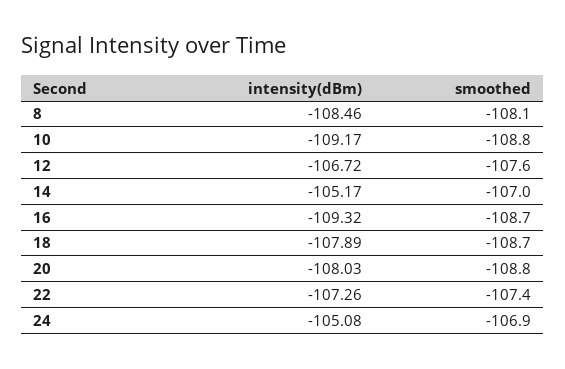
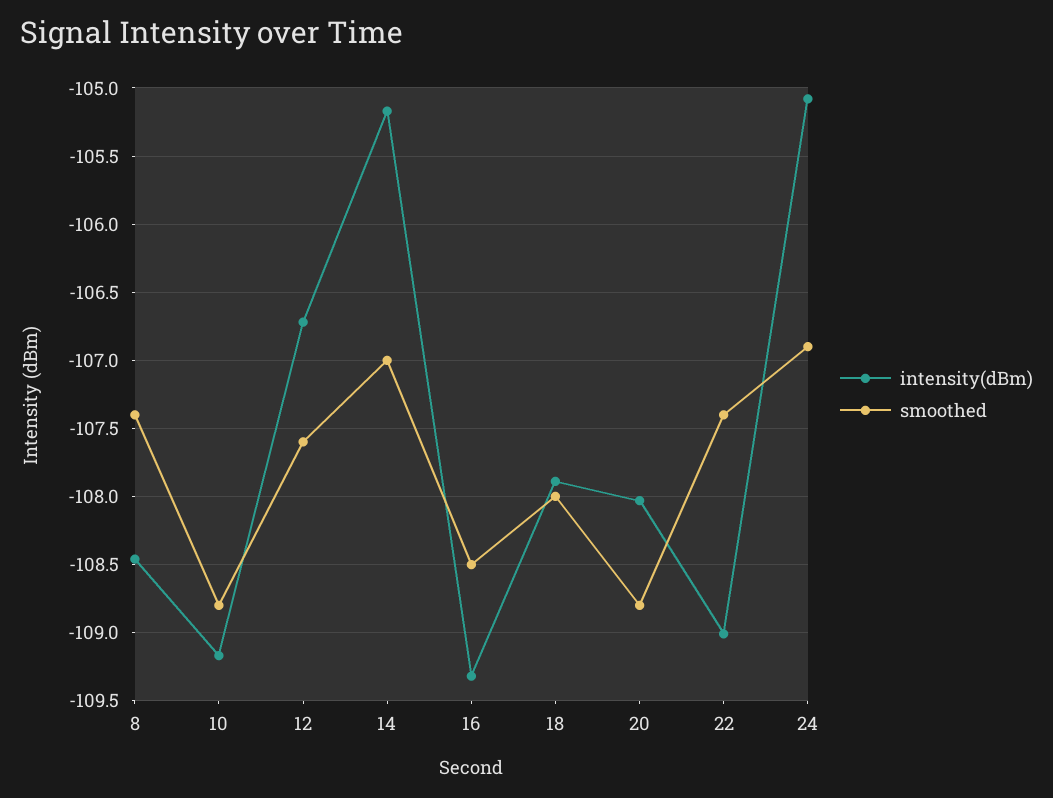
smoothed, 8: -108.1 -> -107.4
smoothed, 16: -108.7 -> -108.5
smoothed, 18: -108.7 -> -108
intensity(dBm), 22: -107.26 -> -109

